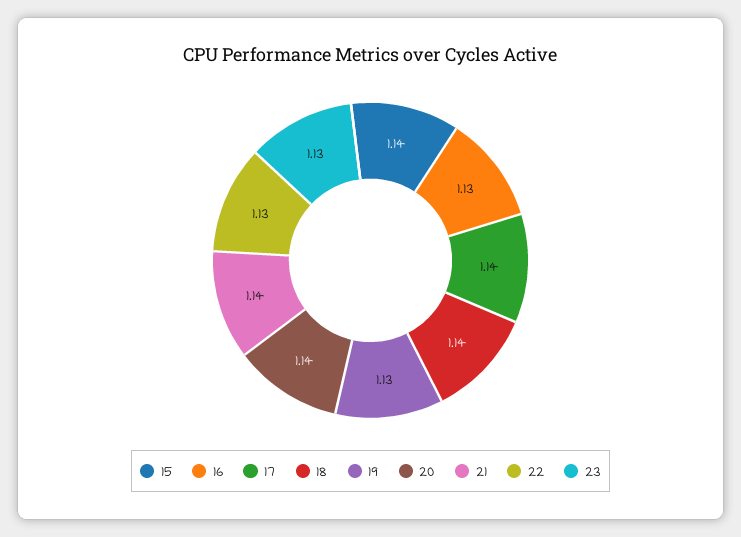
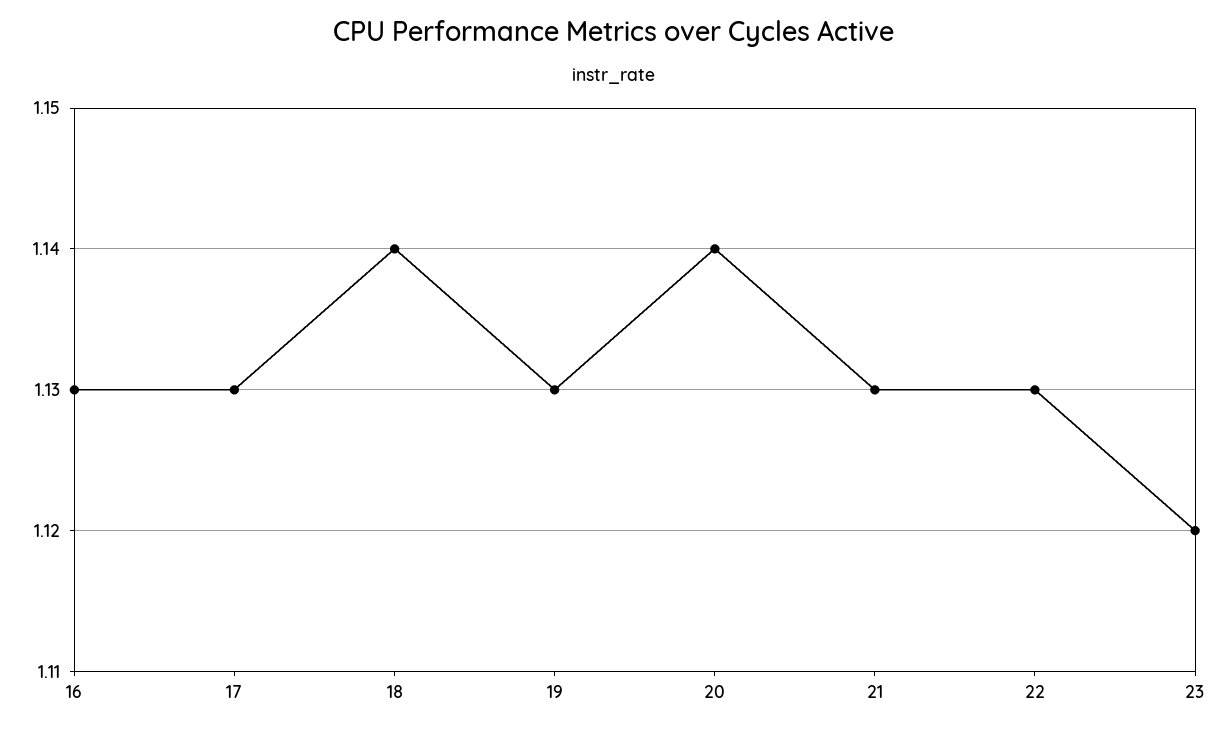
15: 1.14 -> none
17: 1.14 -> 1.13
21: 1.14 -> 1.13
23: 1.13 -> 1.12

